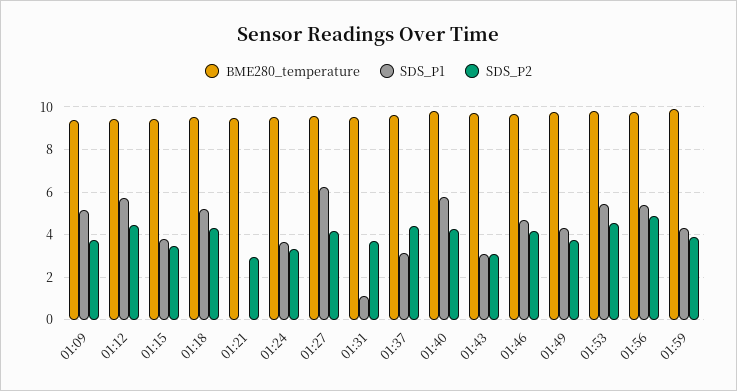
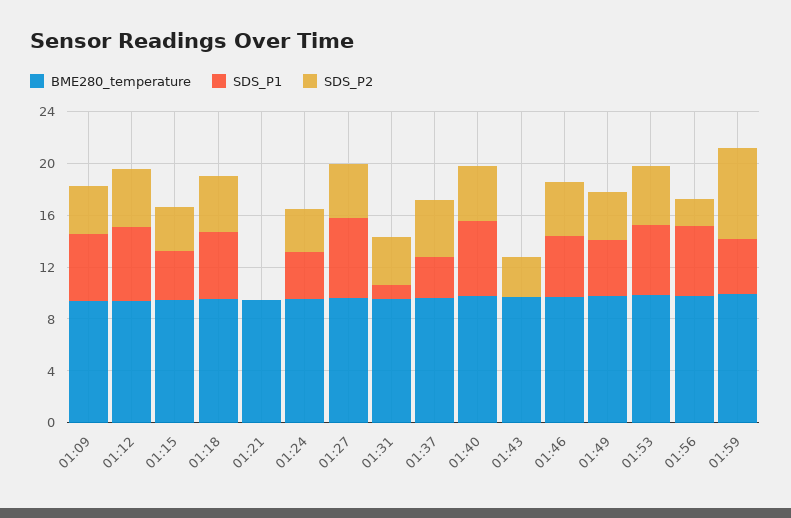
SDS_P2, 01:21: 3 -> 0
SDS_P1, 01:43: 3 -> 0
SDS_P2, 01:56: 5 -> 2
SDS_P2, 01:59: 4 -> 7

